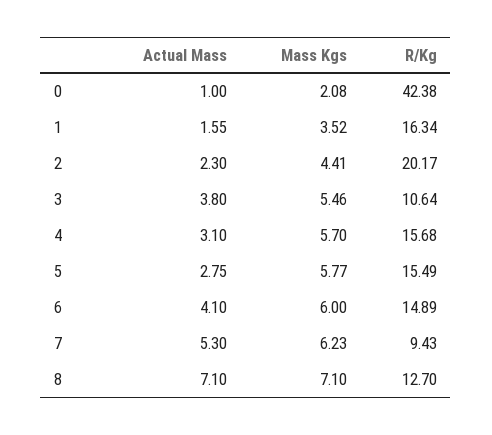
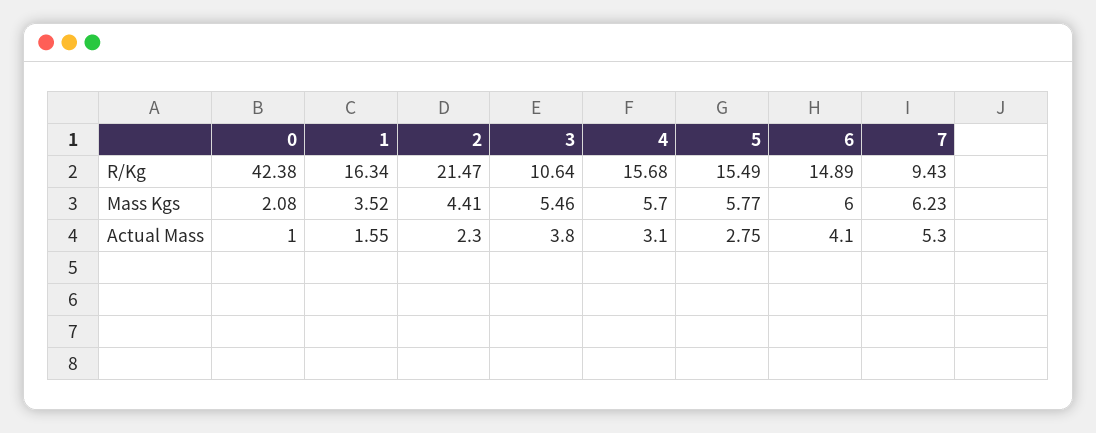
R/Kg, 2: 20.17 -> 21.47
Actual Mass, 8: 7.1 -> none
Mass Kgs, 8: 7.1 -> none
R/Kg, 8: 12.7 -> none

